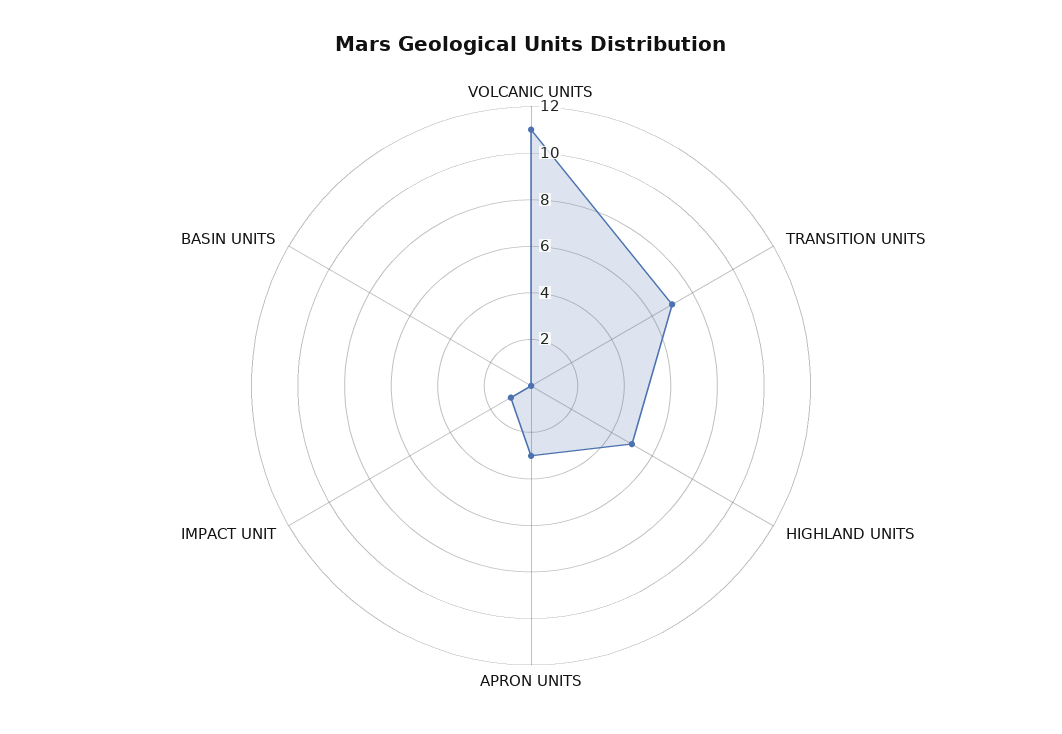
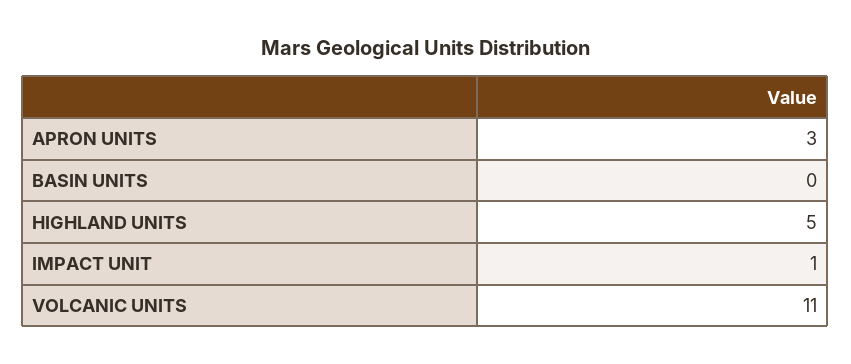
TRANSITION UNITS: 7 -> none

